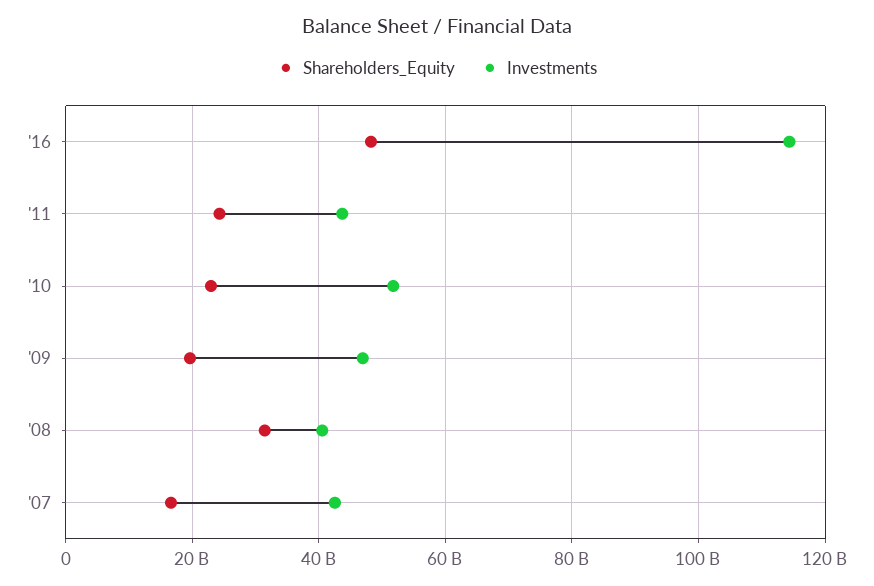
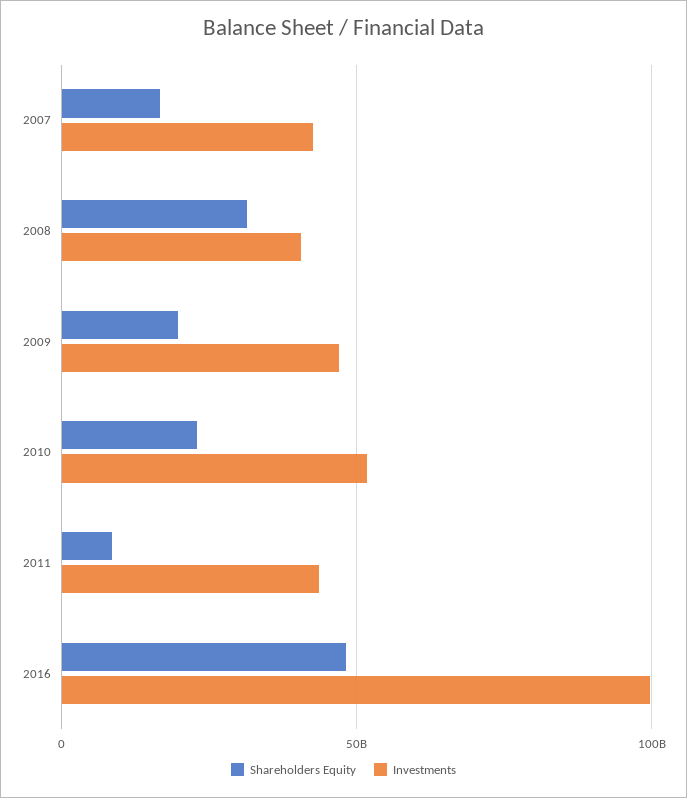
Investments, '16: 114000000000 -> 100000000000
Shareholders_Equity, '11: 24000000000 -> 10000000000

